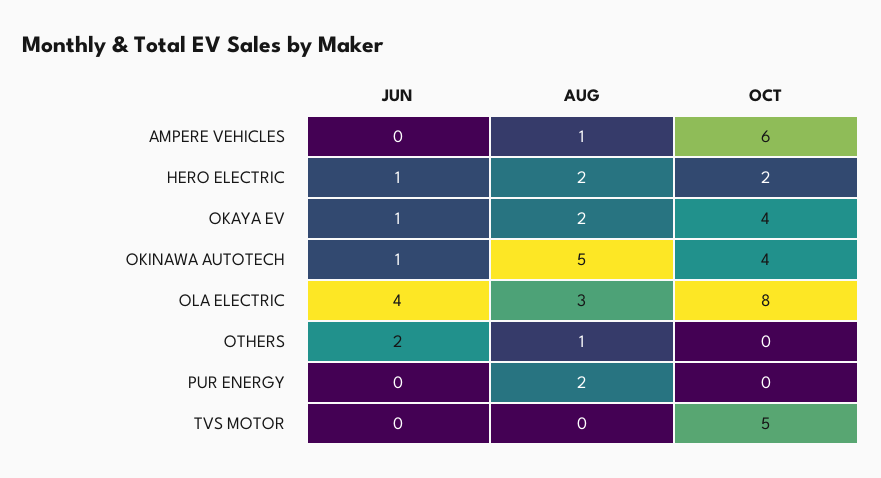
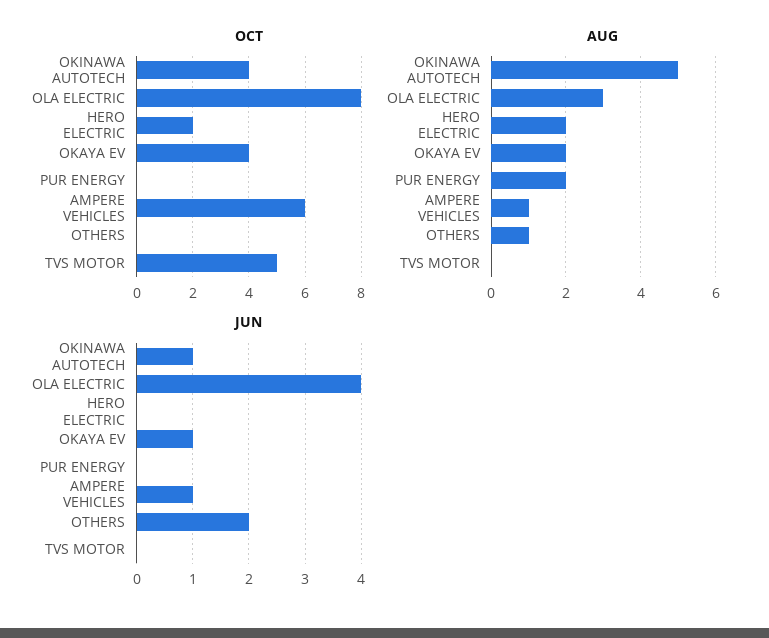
JUN, AMPERE VEHICLES: 0 -> 1
JUN, HERO ELECTRIC: 1 -> 0

